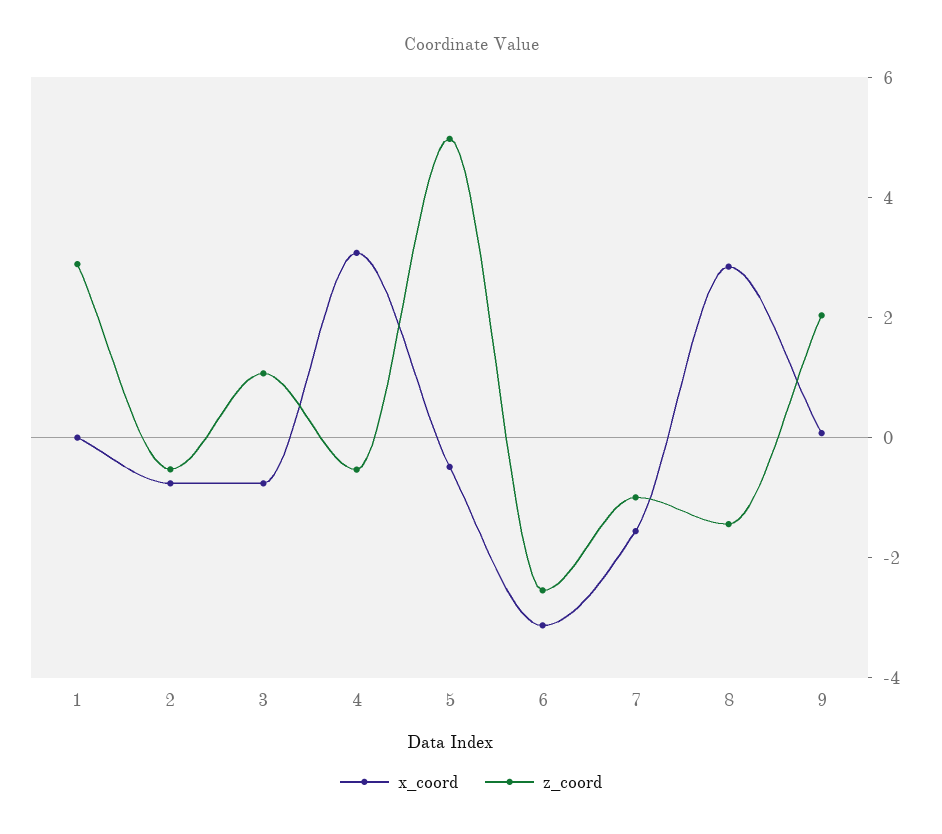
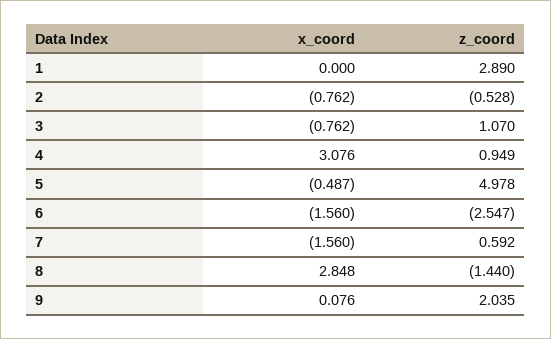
z_coord, 4: -0.5 -> 0.949
x_coord, 6: -3 -> -1.56
z_coord, 7: -1 -> 0.592

